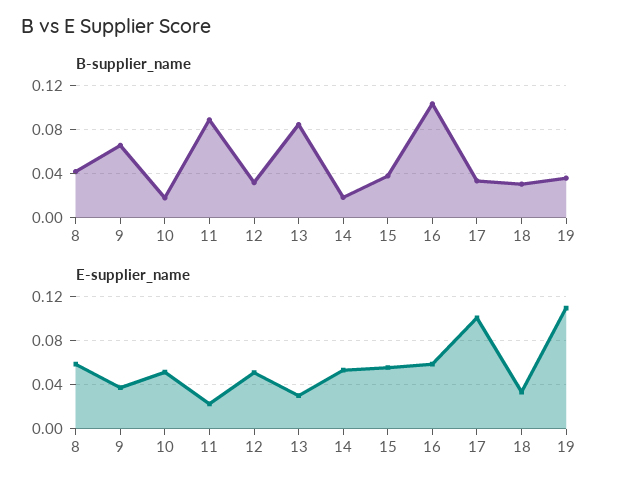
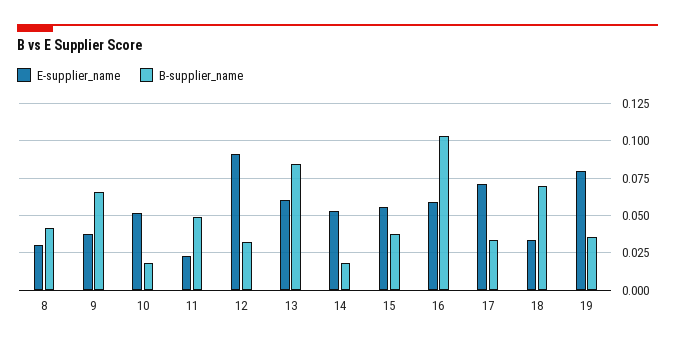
B-supplier_name, 11: 0.09 -> 0.05
B-supplier_name, 18: 0.03 -> 0.07
E-supplier_name, 8: 0.06 -> 0.03
E-supplier_name, 12: 0.05 -> 0.09
E-supplier_name, 13: 0.03 -> 0.06
E-supplier_name, 17: 0.1 -> 0.07
E-supplier_name, 19: 0.11 -> 0.08

